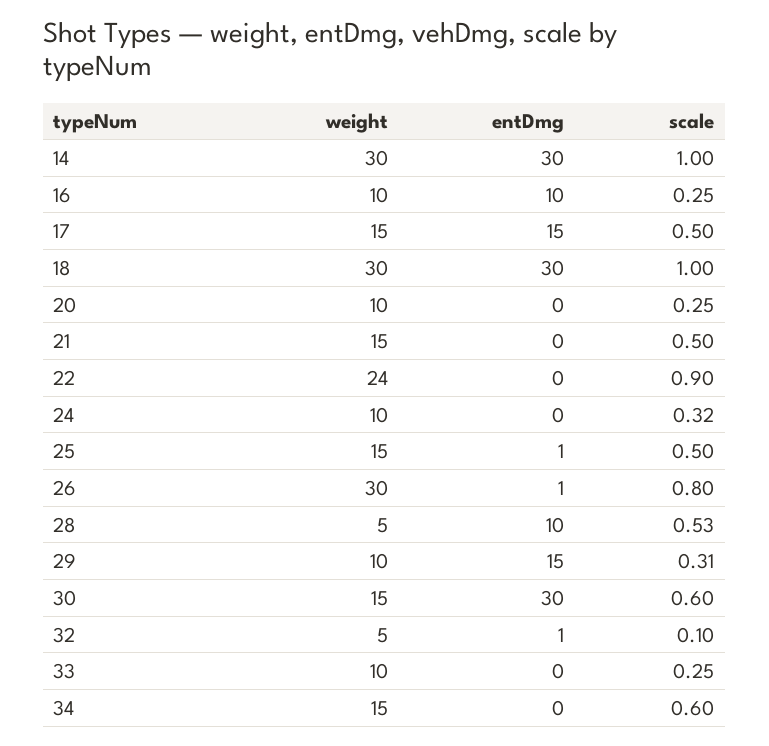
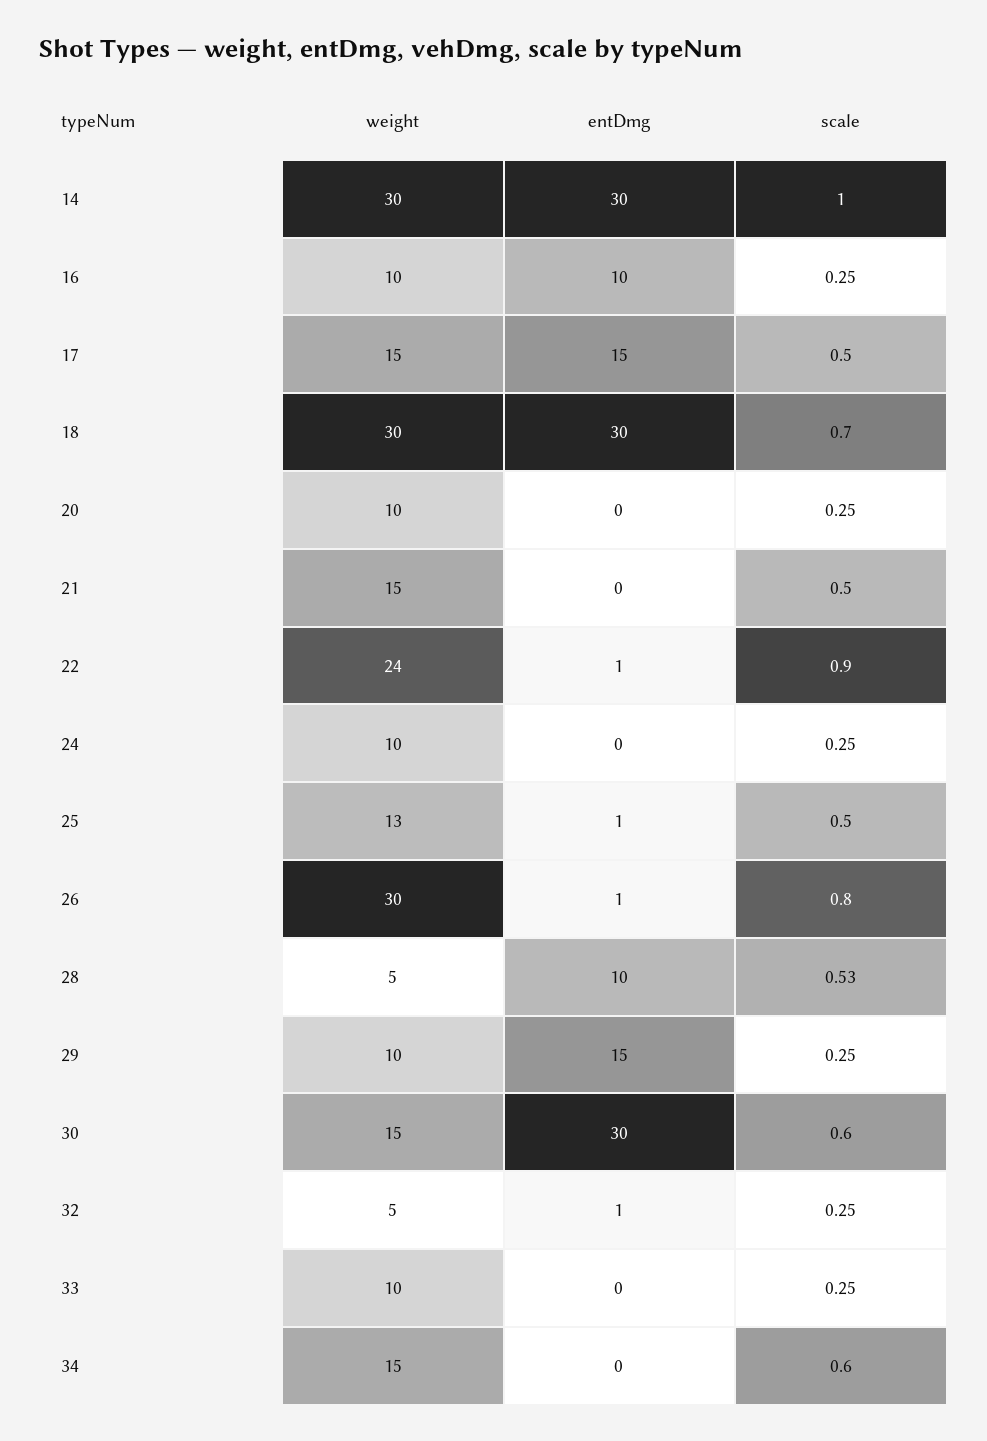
scale, 18: 1 -> 0.7
entDmg, 22: 0 -> 1
scale, 24: 0.32 -> 0.25
weight, 25: 15 -> 13
scale, 29: 0.31 -> 0.25
scale, 32: 0.1 -> 0.25

